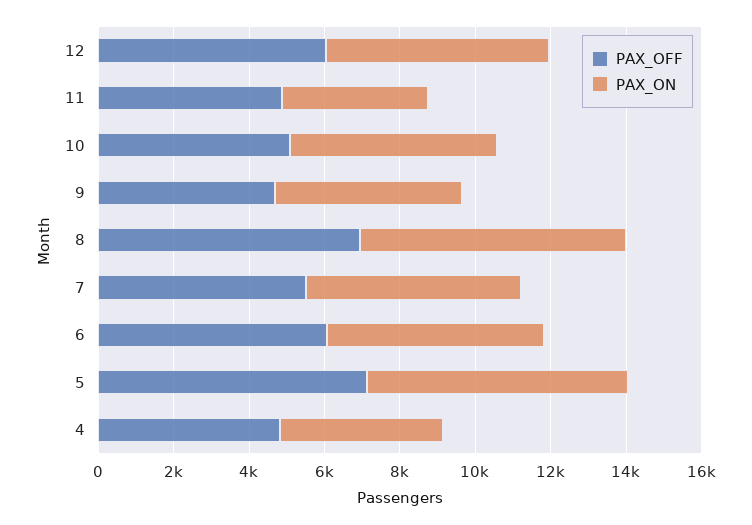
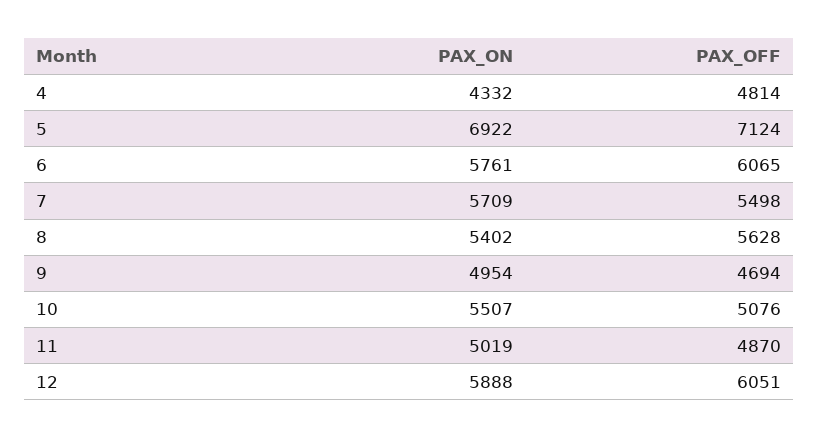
PAX_ON, 11: 4000 -> 5019
PAX_OFF, 8: 7000 -> 5628
PAX_ON, 8: 7000 -> 5402

